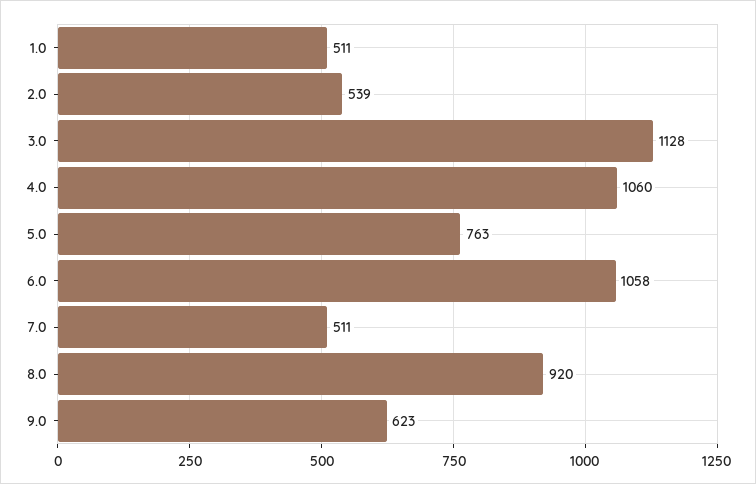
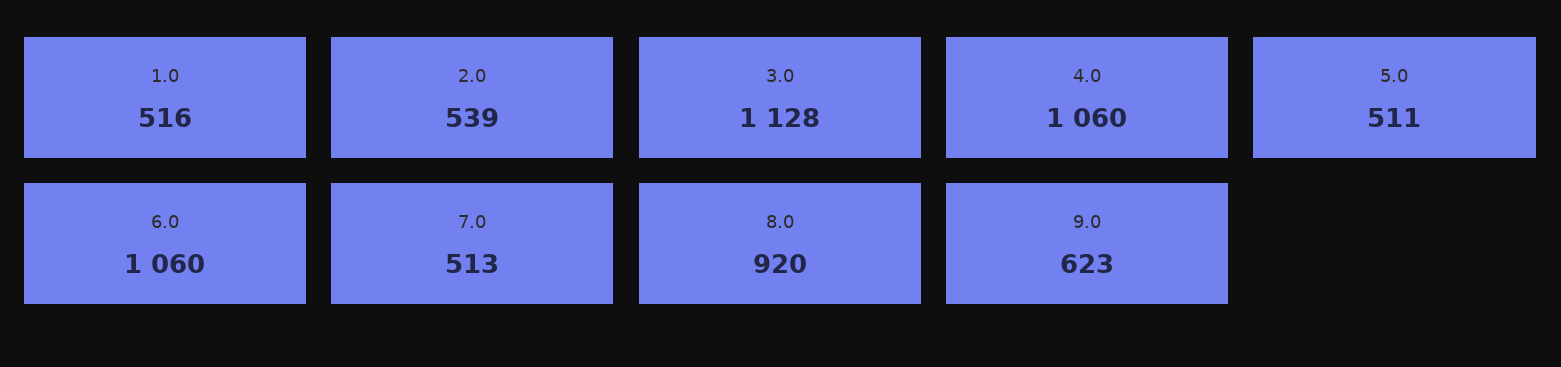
1.0: 511 -> 516
5.0: 763 -> 511
6.0: 1058 -> 1060
7.0: 511 -> 513

